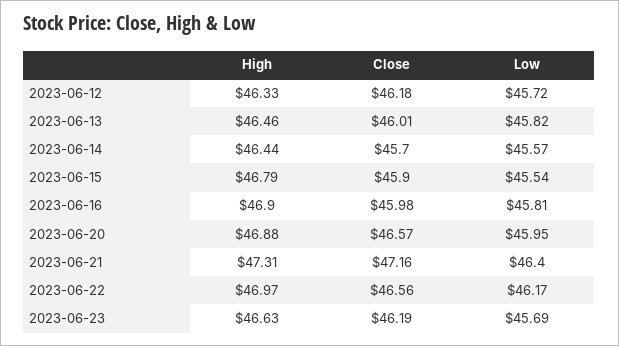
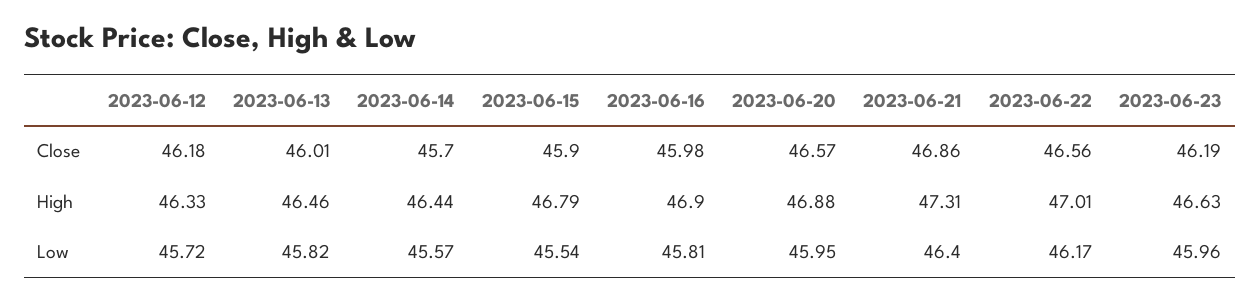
Close, 2023-06-21: 47.16 -> 46.86
High, 2023-06-22: 46.97 -> 47.01
Low, 2023-06-23: 45.69 -> 45.96

